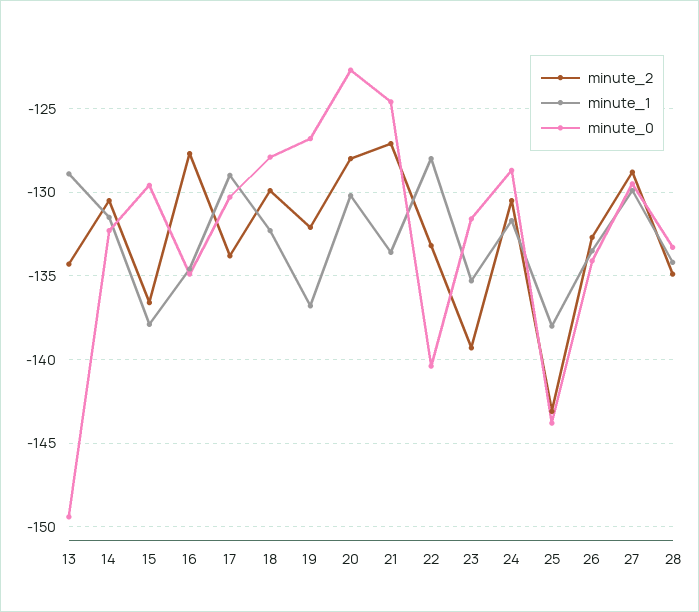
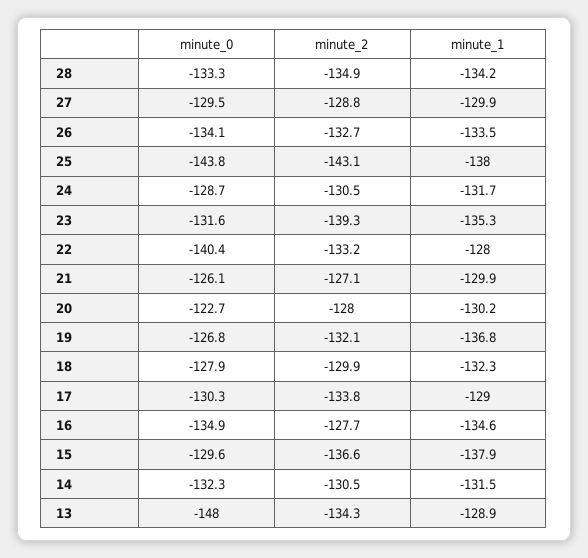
minute_0, 13: -149.5 -> -148
minute_1, 21: -133.5 -> -129.9
minute_0, 21: -124.5 -> -126.1

